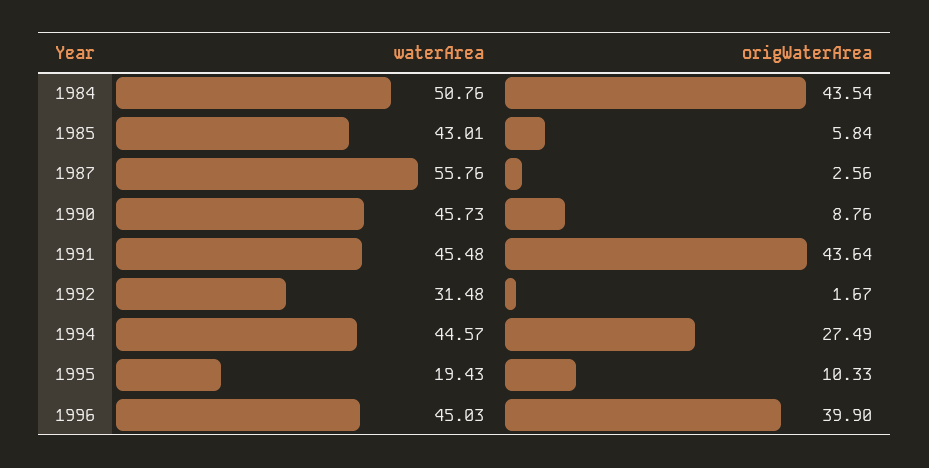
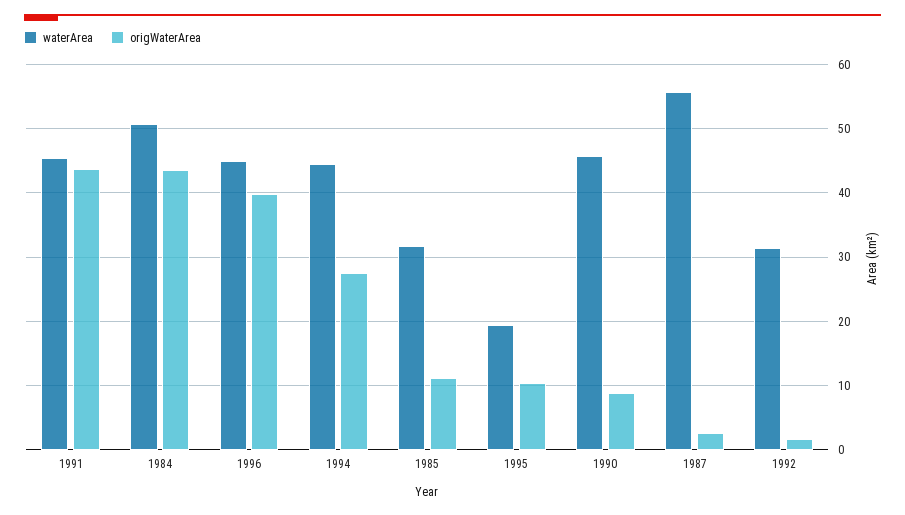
waterArea, 1985: 43.01 -> 32
origWaterArea, 1985: 5.84 -> 11

